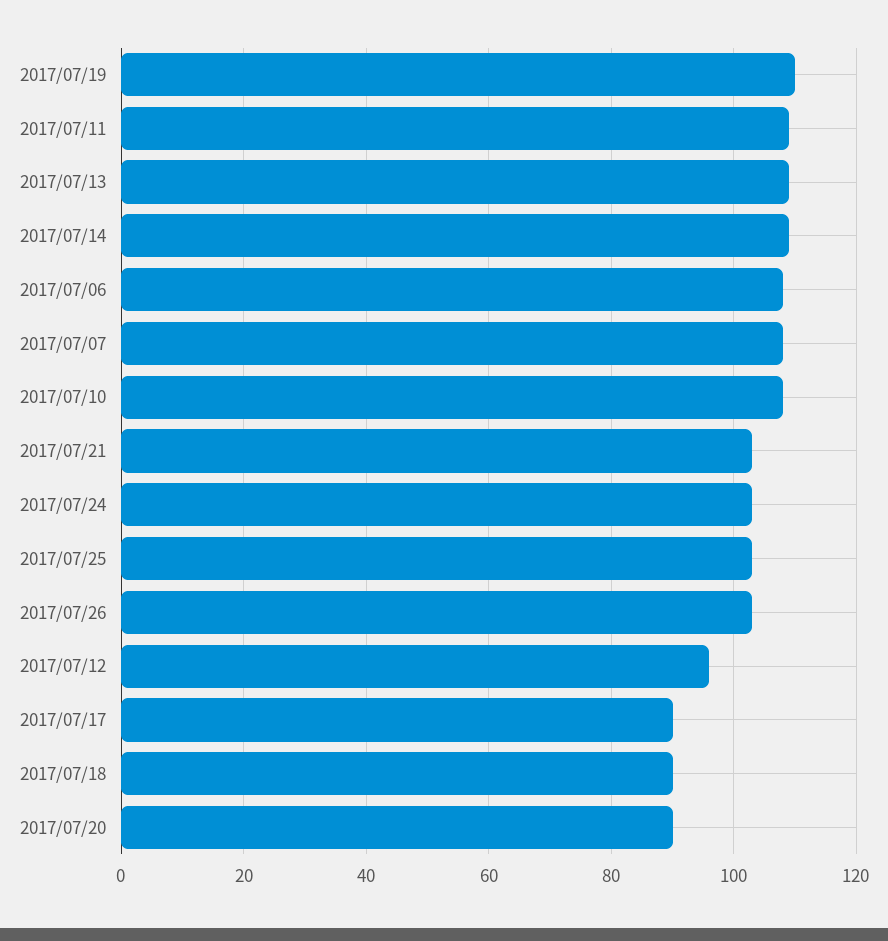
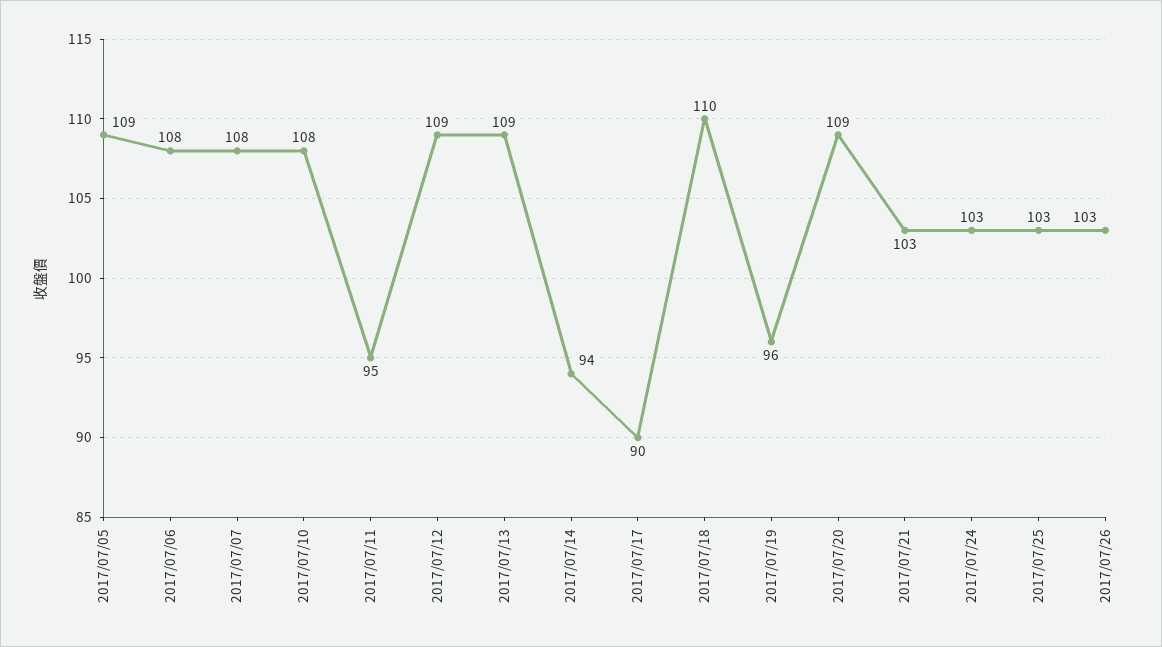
2017/07/19: 110 -> 96
2017/07/11: 110 -> 95
2017/07/14: 110 -> 94
2017/07/12: 95 -> 109
2017/07/18: 90 -> 110
2017/07/20: 90 -> 109
2017/07/05: none -> 109

